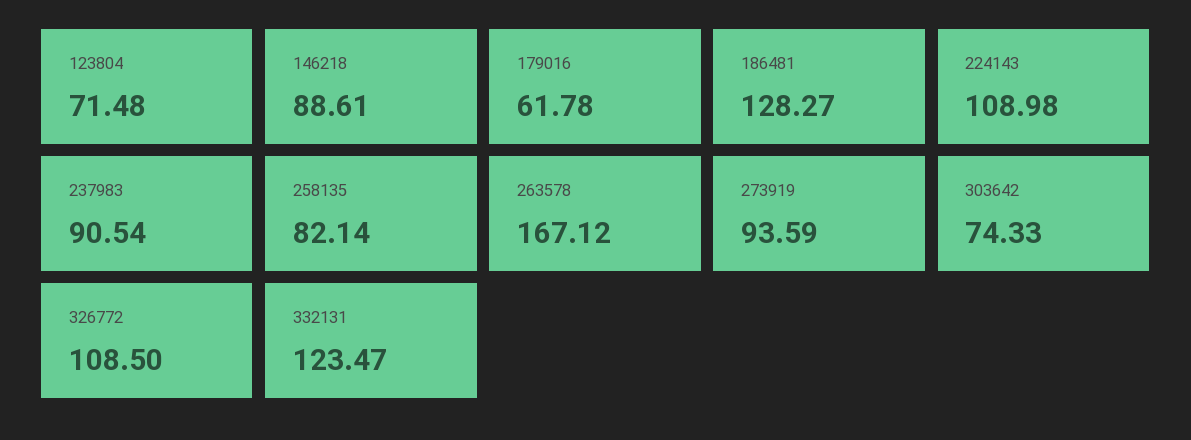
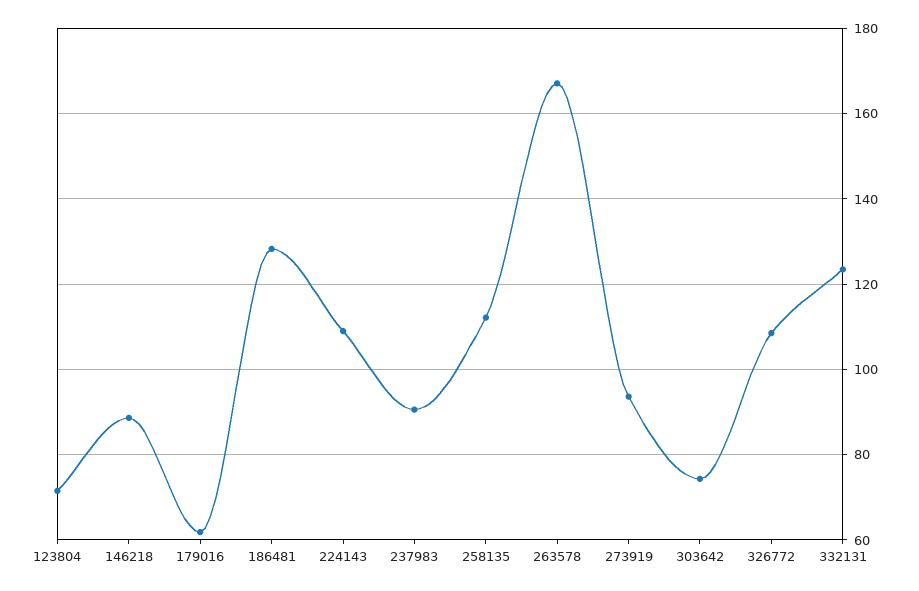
258135: 82.14 -> 112

